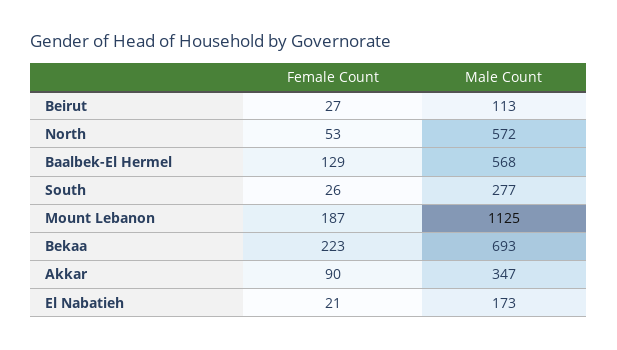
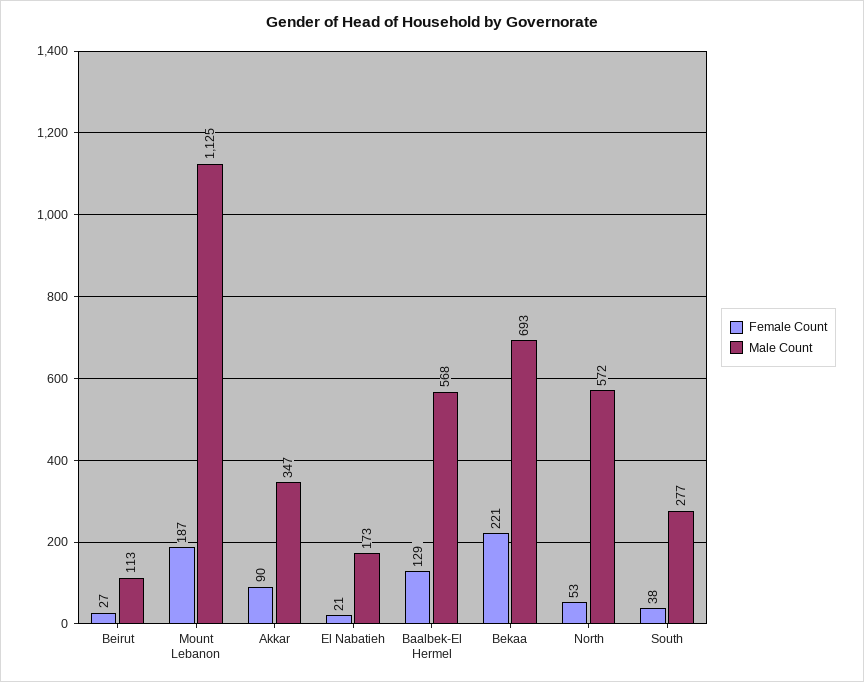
Female Count, South: 26 -> 38
Female Count, Bekaa: 223 -> 221

